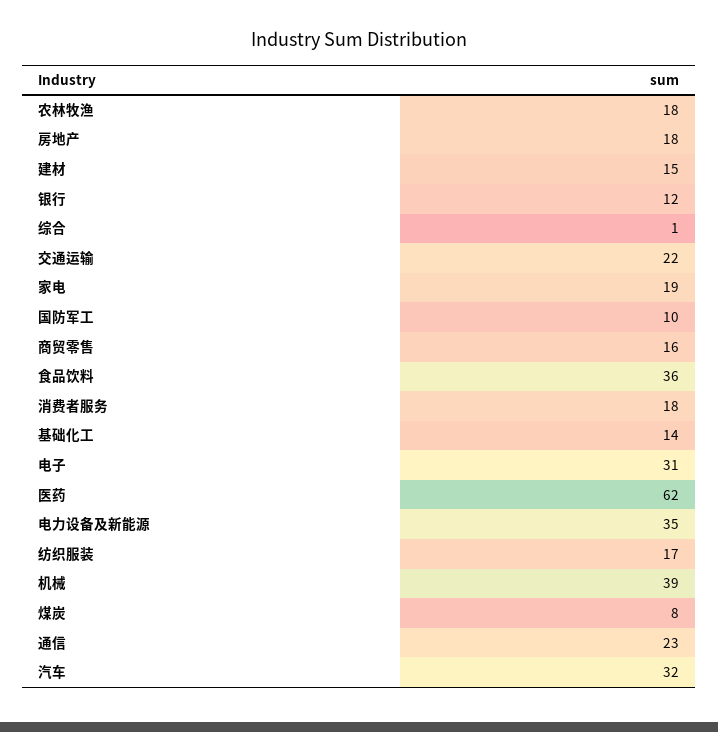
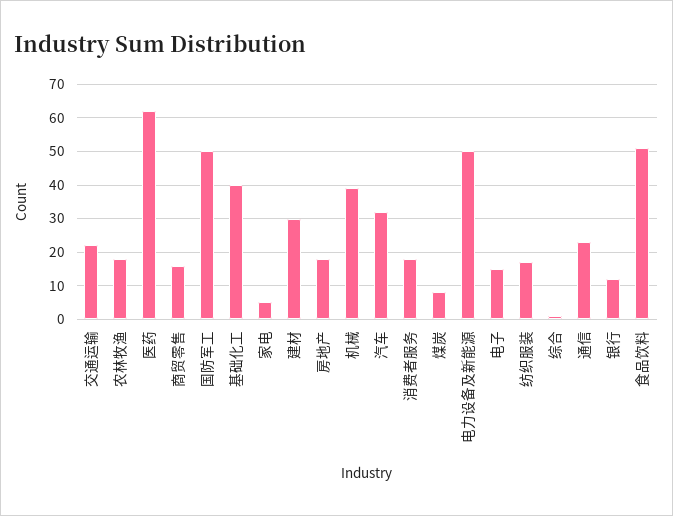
建材: 15 -> 30
家电: 19 -> 5
国防军工: 10 -> 50
食品饮料: 36 -> 50
基础化工: 14 -> 40
电子: 31 -> 15
电力设备及新能源: 35 -> 50

